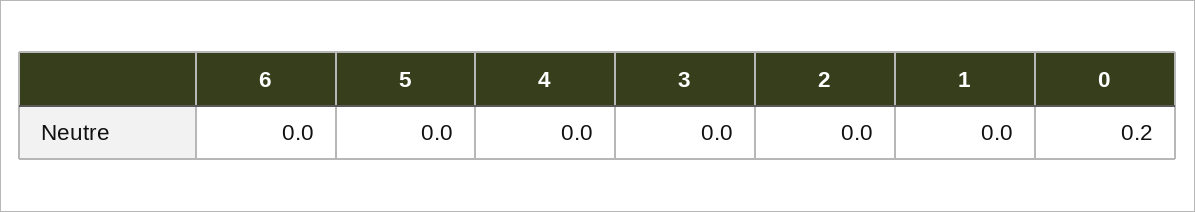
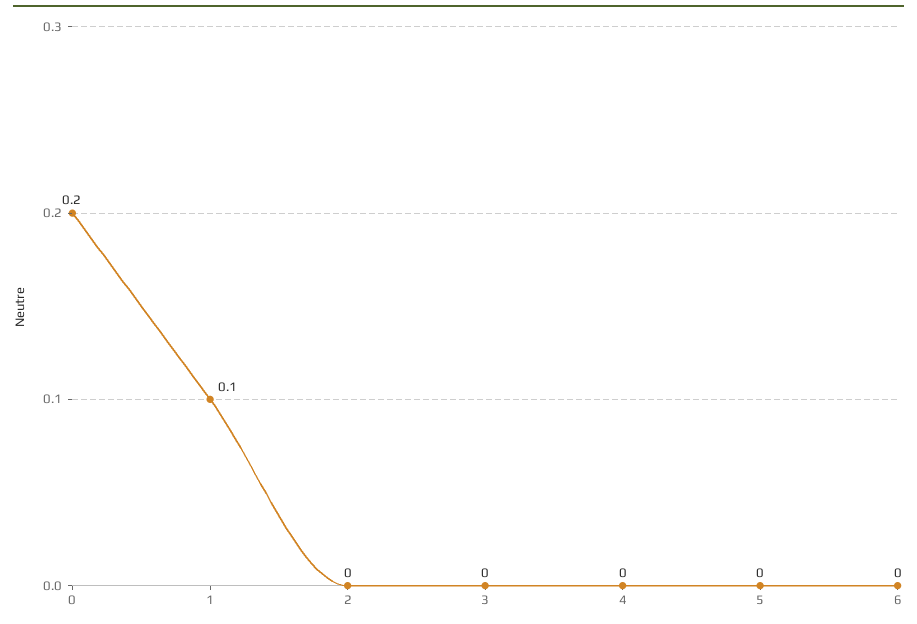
1: 0 -> 0.1

